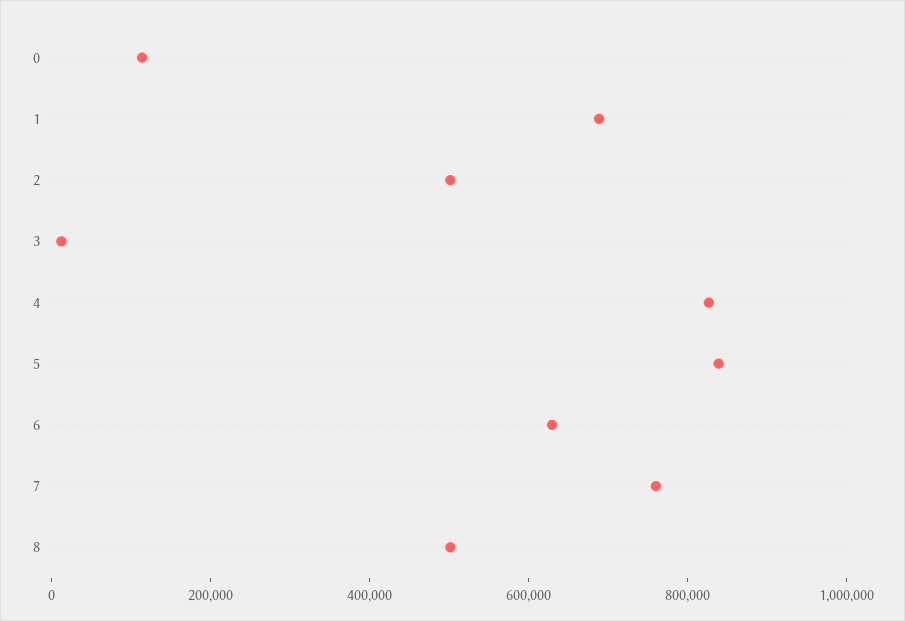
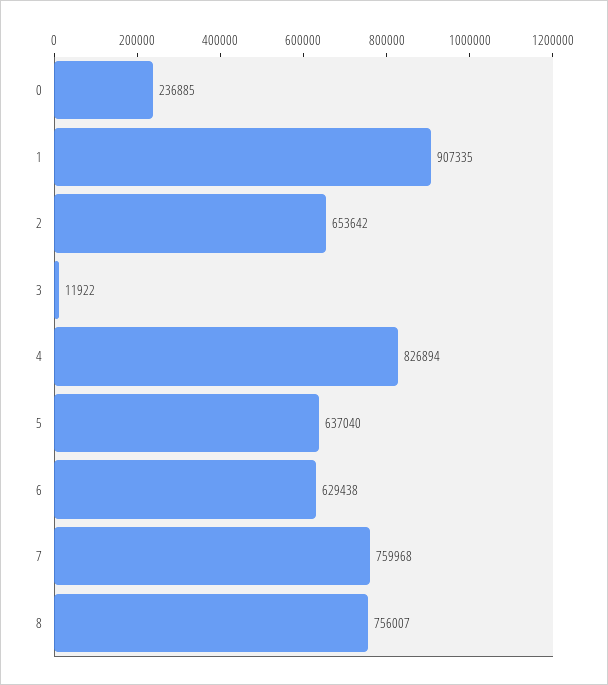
0: 100000 -> 236885
1: 700000 -> 907335
2: 500000 -> 653642
5: 850000 -> 637040
8: 500000 -> 756007

